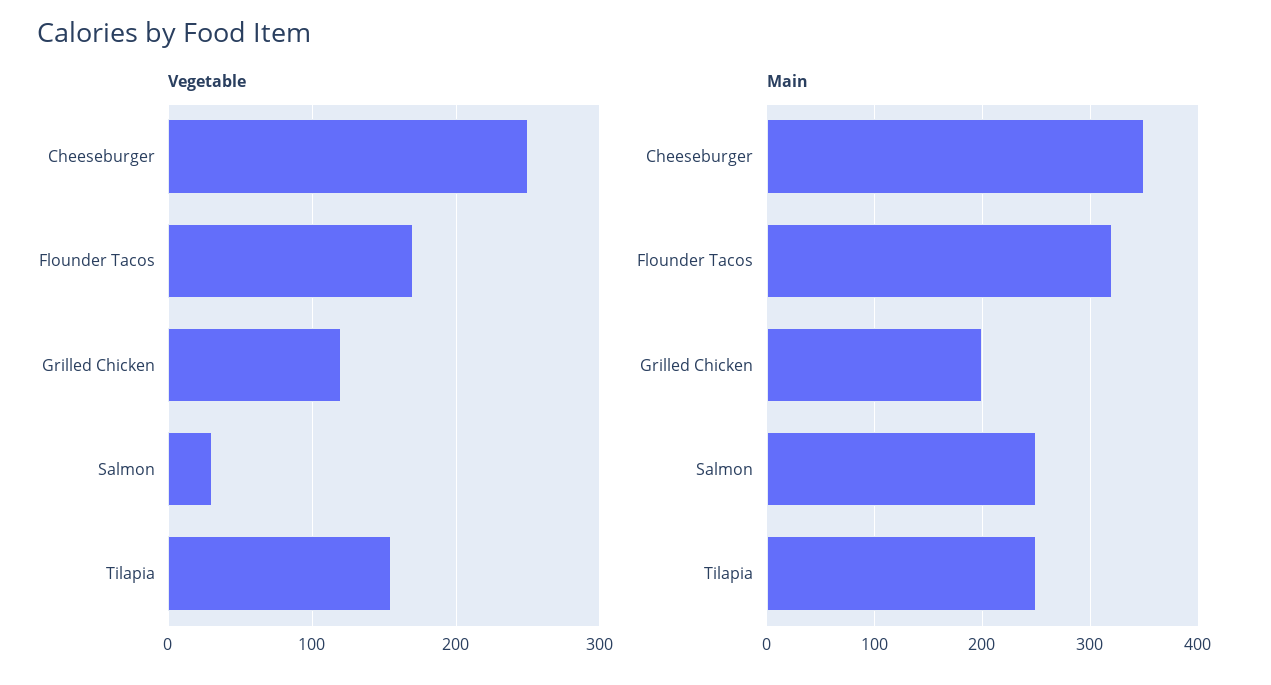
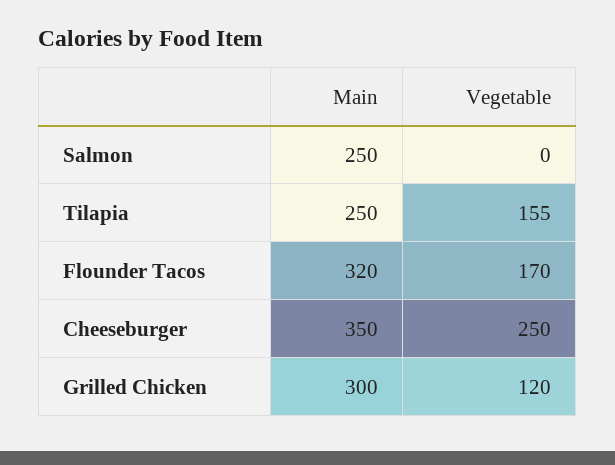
Vegetable, Salmon: 30 -> 0
Main, Grilled Chicken: 200 -> 300

